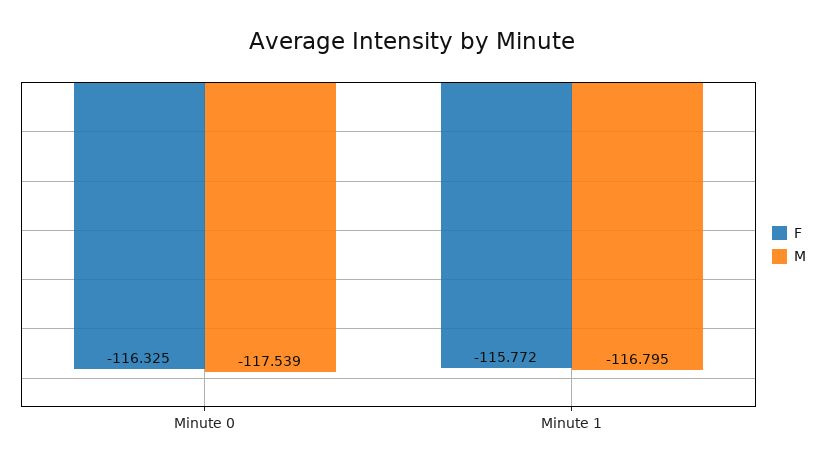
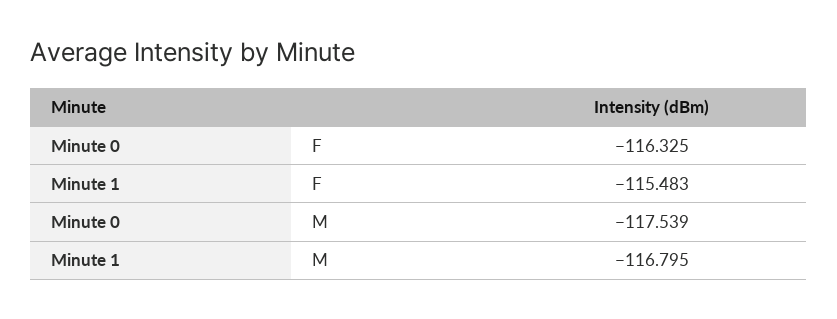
F, Minute 1: -115.772 -> -115.483

